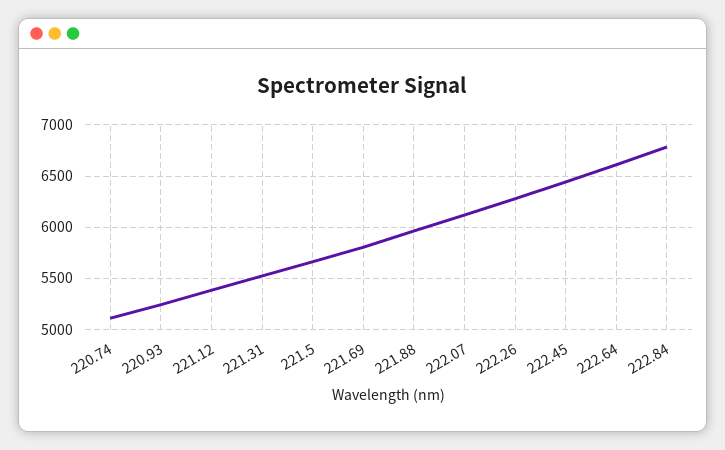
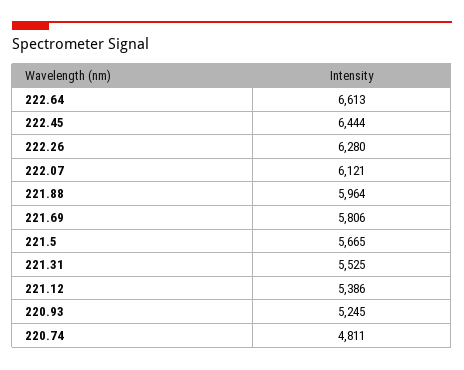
220.74: 5100 -> 4811
222.84: 6800 -> none

